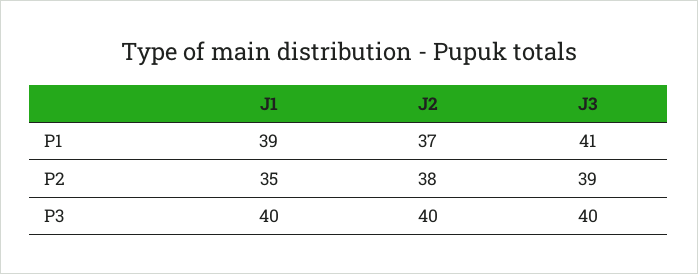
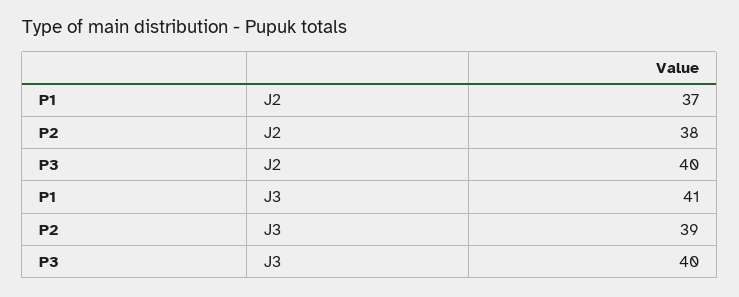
J1, P1: 39 -> none
J1, P2: 35 -> none
J1, P3: 40 -> none

